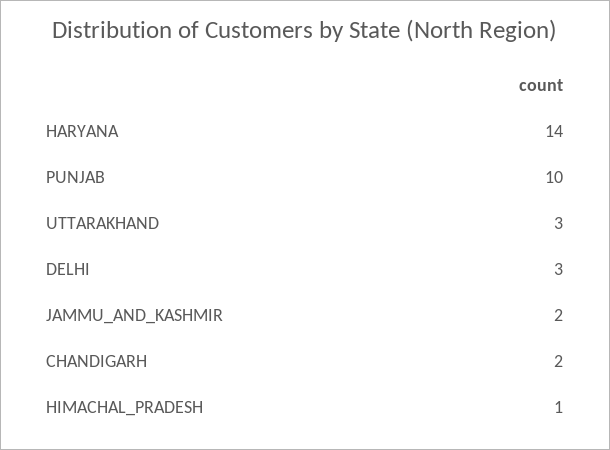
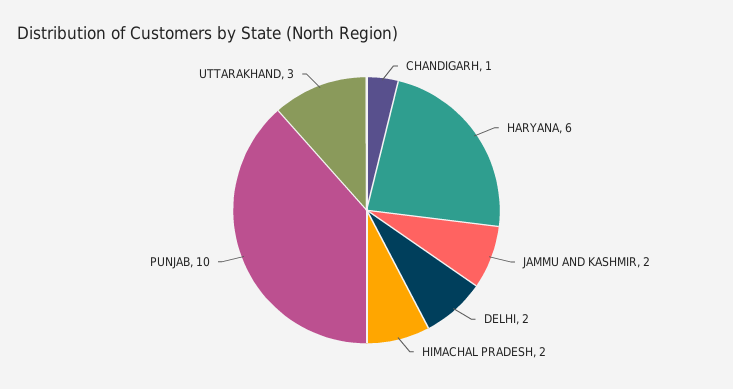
HARYANA: 14 -> 6
DELHI: 3 -> 2
CHANDIGARH: 2 -> 1
HIMACHAL_PRADESH: 1 -> 2

